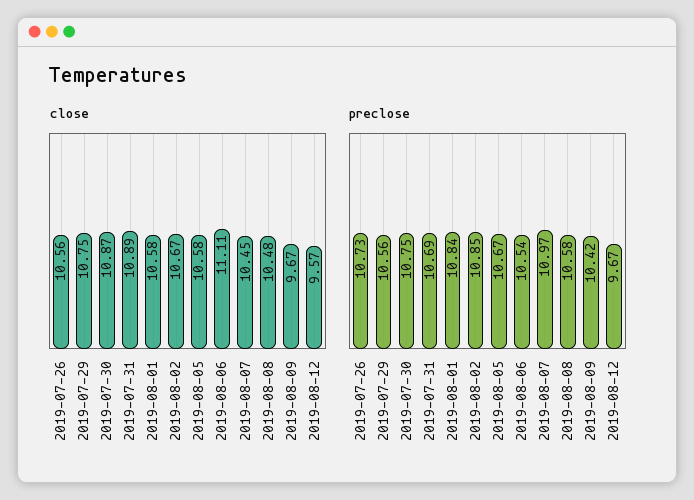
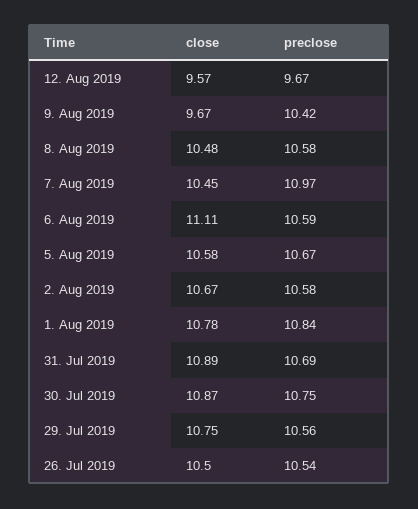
close, 2019-07-26: 10.56 -> 10.5
close, 2019-08-01: 10.58 -> 10.78
preclose, 2019-07-26: 10.73 -> 10.54
preclose, 2019-08-02: 10.85 -> 10.58
preclose, 2019-08-06: 10.54 -> 10.59

